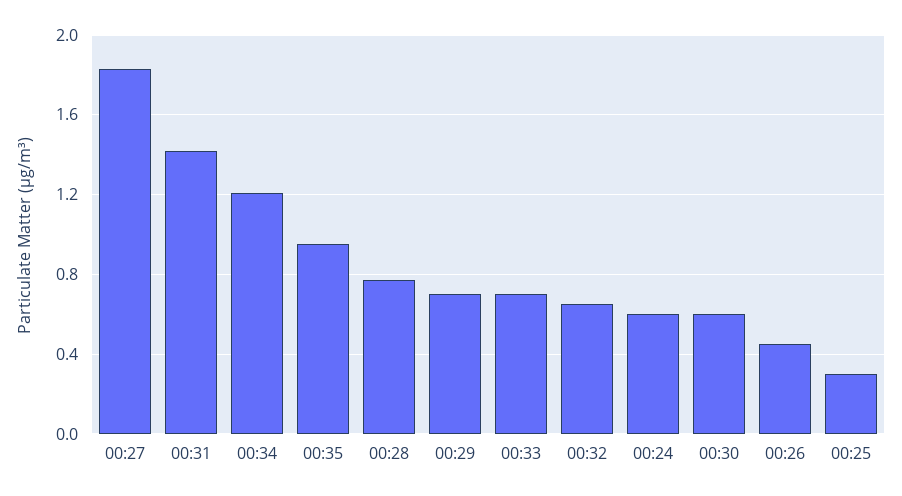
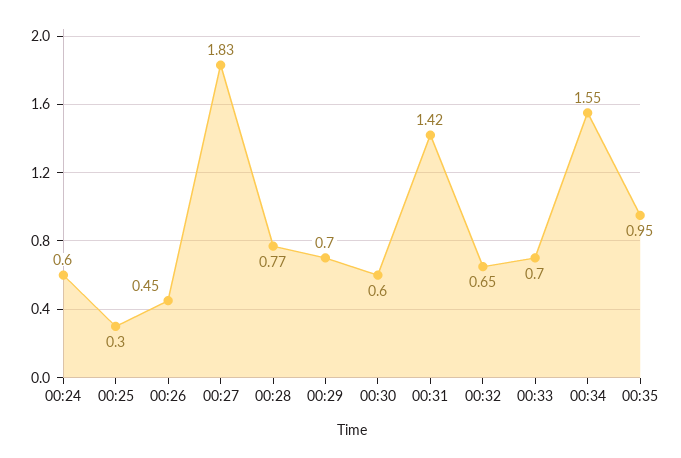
00:34: 1.2 -> 1.55

